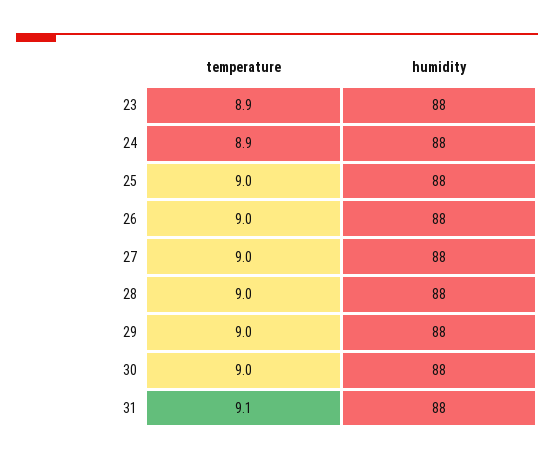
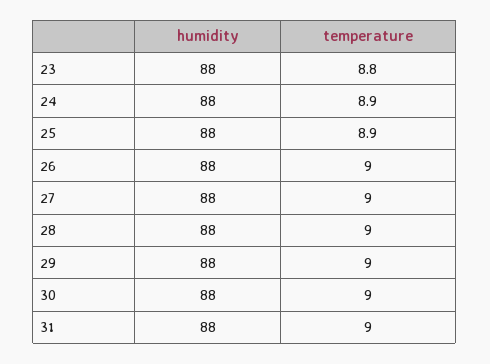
temperature, 23: 8.9 -> 8.8
temperature, 25: 9 -> 8.9
temperature, 31: 9.1 -> 9

